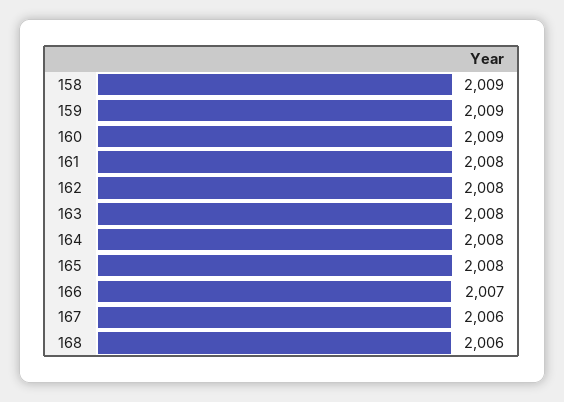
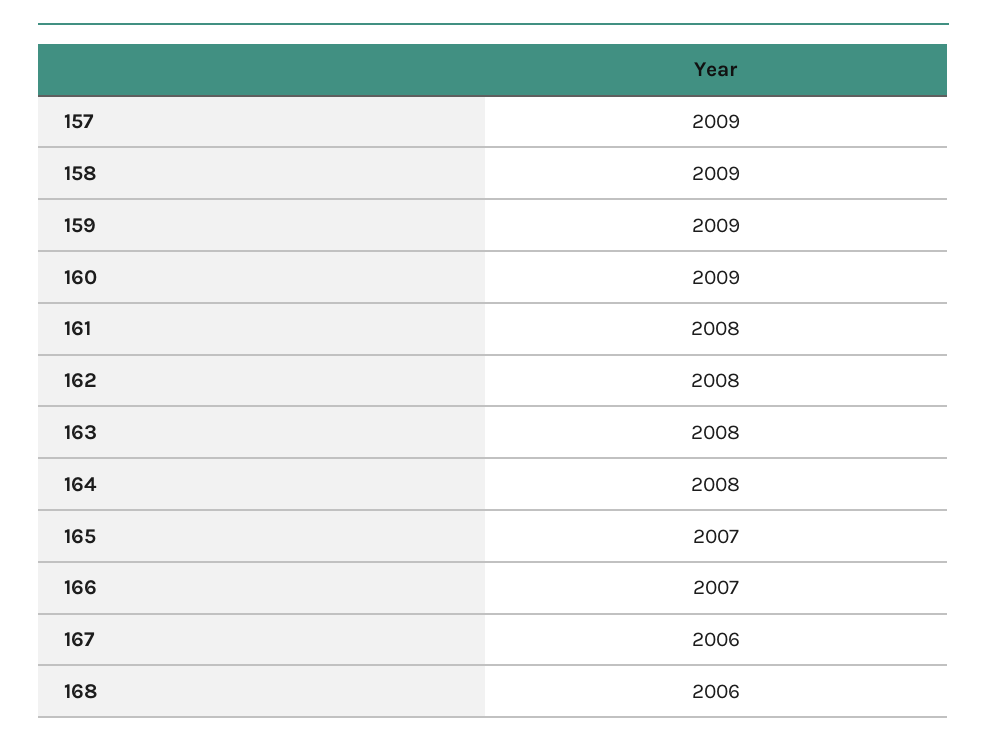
165: 2008 -> 2007
157: none -> 2009

